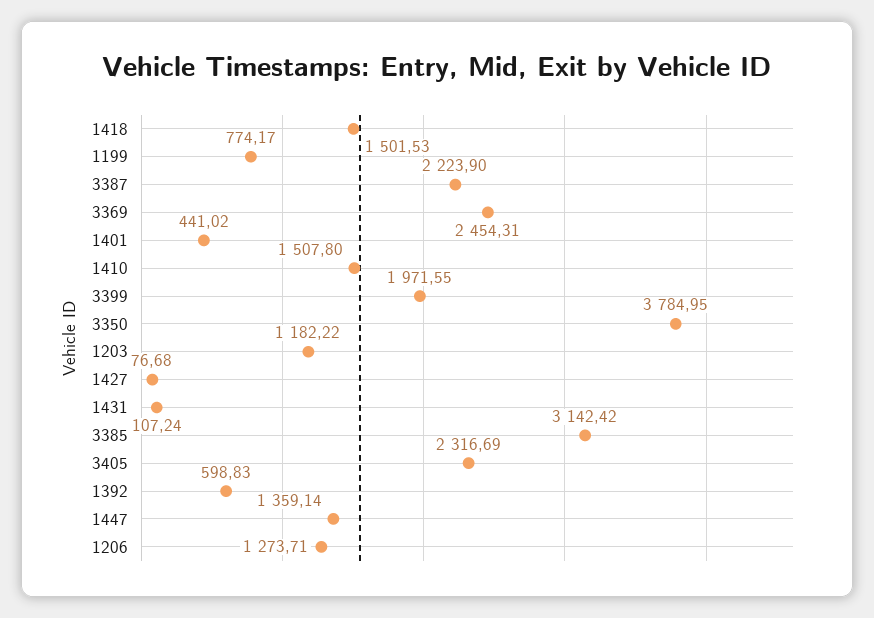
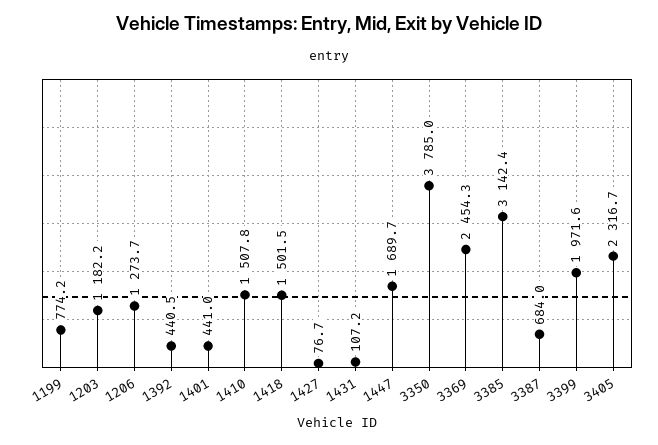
3387: 2223.9 -> 684
1392: 598.83 -> 440.5
1447: 1359.14 -> 1689.7

